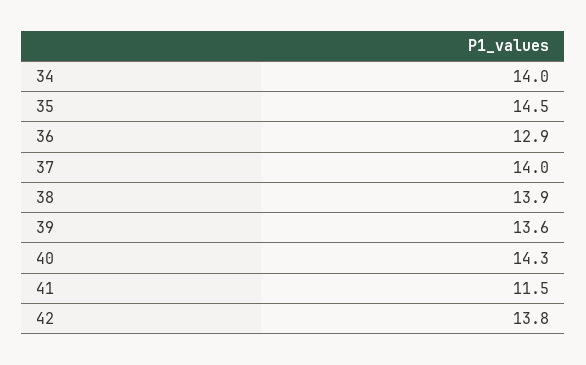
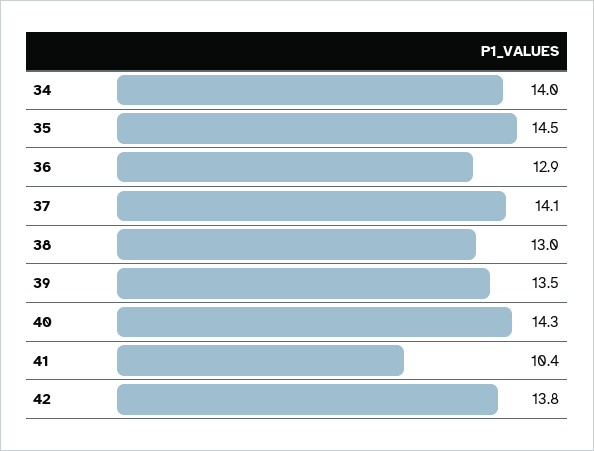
37: 14 -> 14.1
38: 13.9 -> 13
39: 13.6 -> 13.5
41: 11.5 -> 10.4

